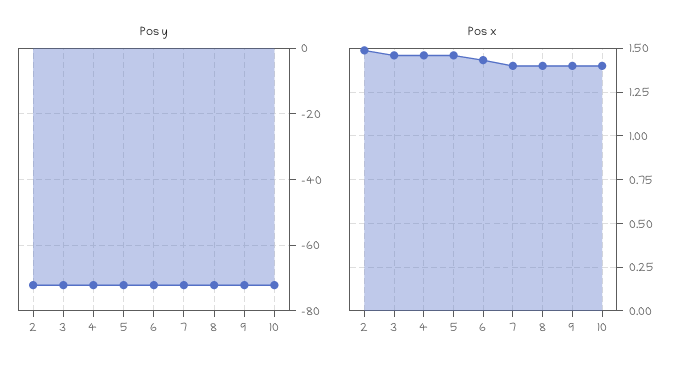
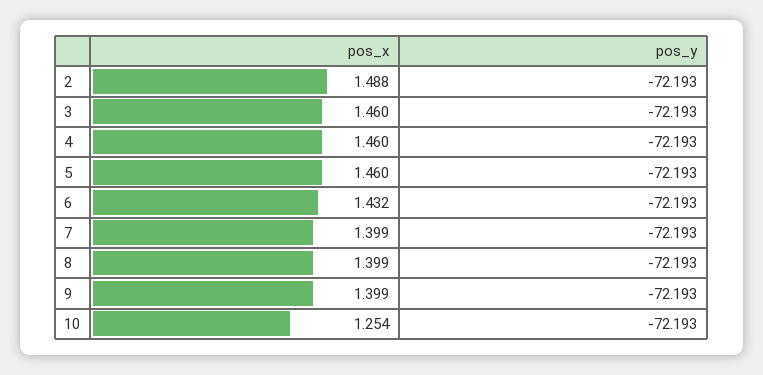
Pos x, 10: 1.4 -> 1.254

